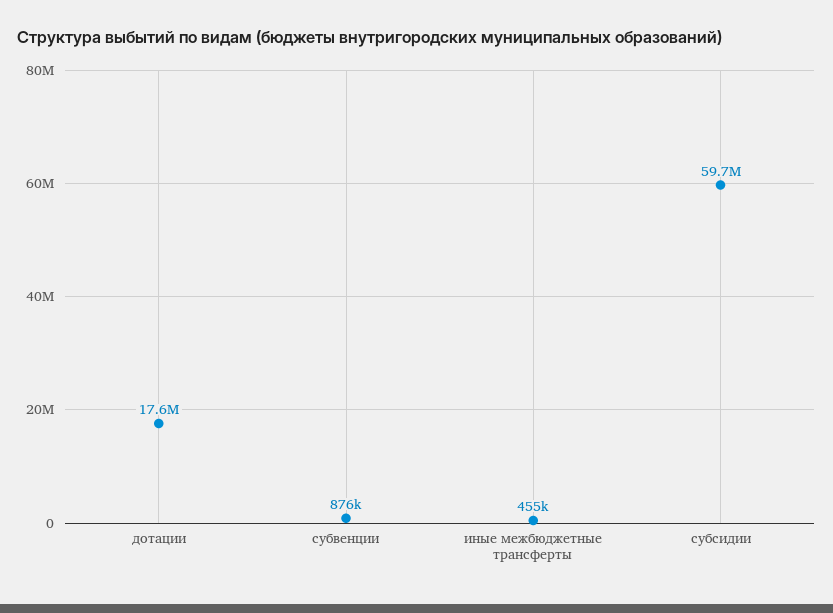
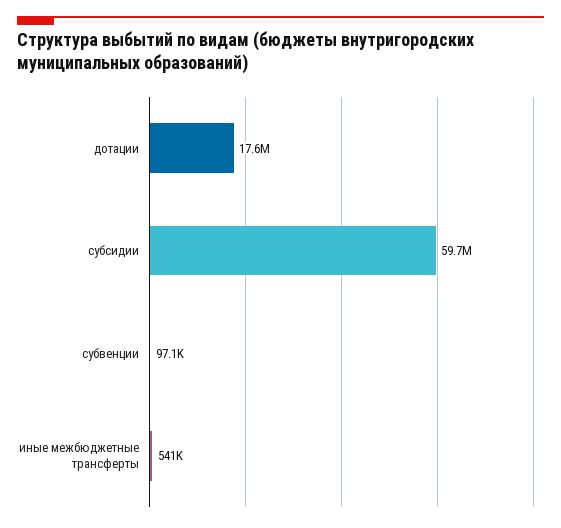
субвенции: 876000 -> 97100
иные межбюджетные трансферты: 455000 -> 541000

